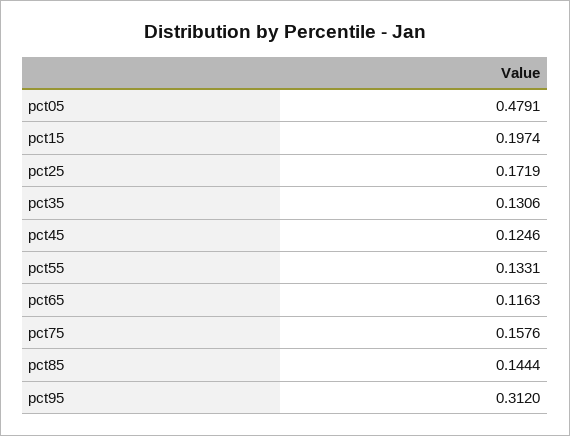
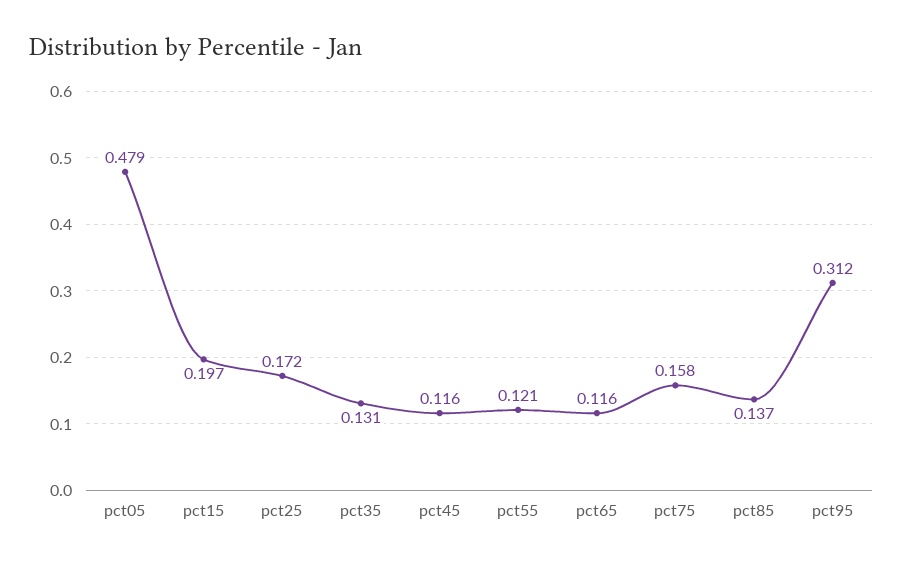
pct45: 0.1246 -> 0.116
pct55: 0.1331 -> 0.121
pct85: 0.1444 -> 0.137

